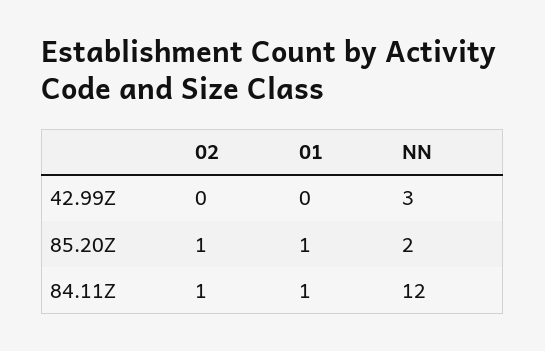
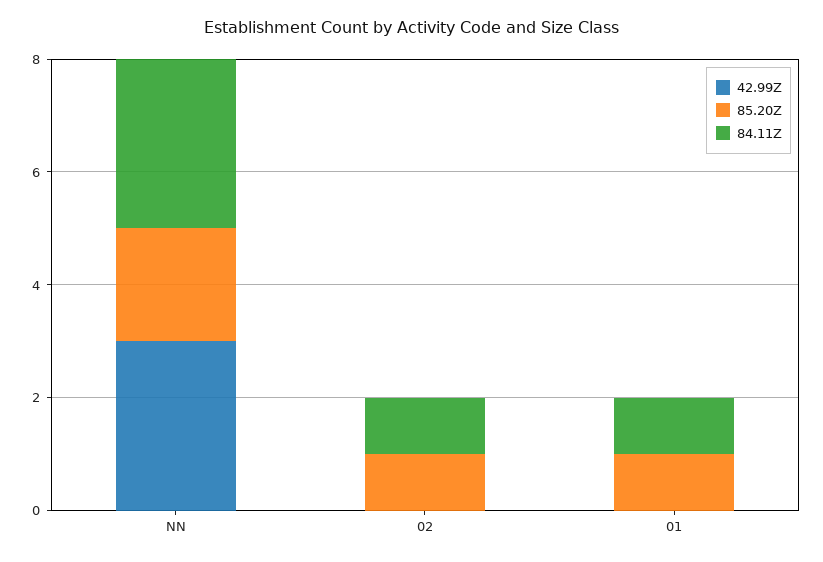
84.11Z, NN: 12 -> 3

